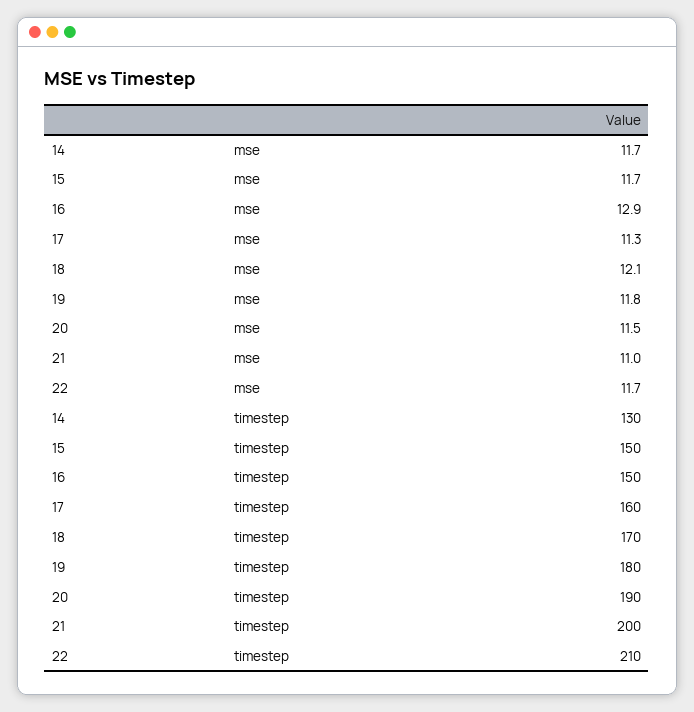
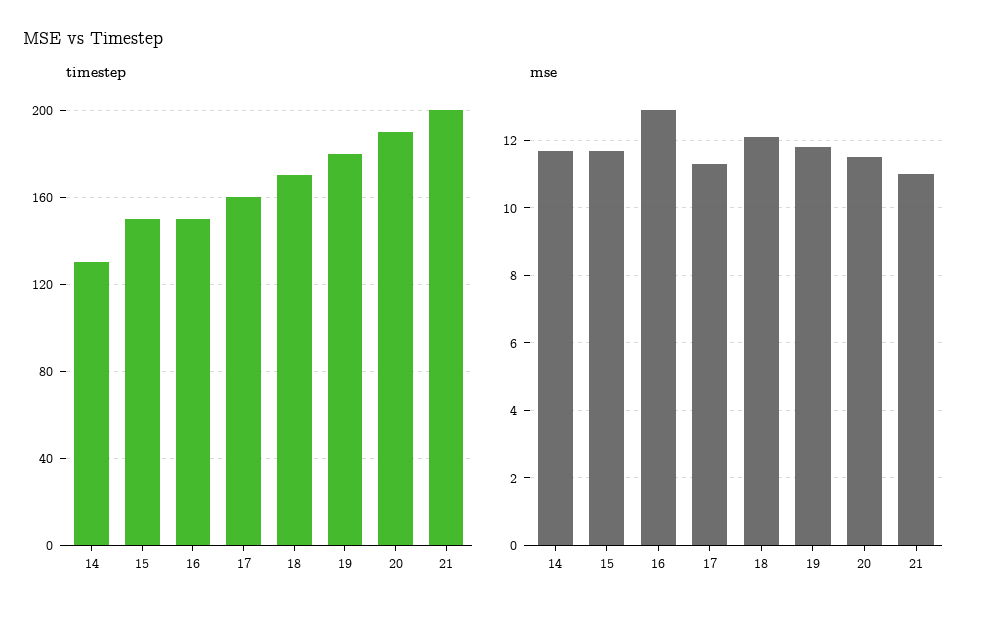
mse, 22: 11.7 -> none
timestep, 22: 210 -> none

